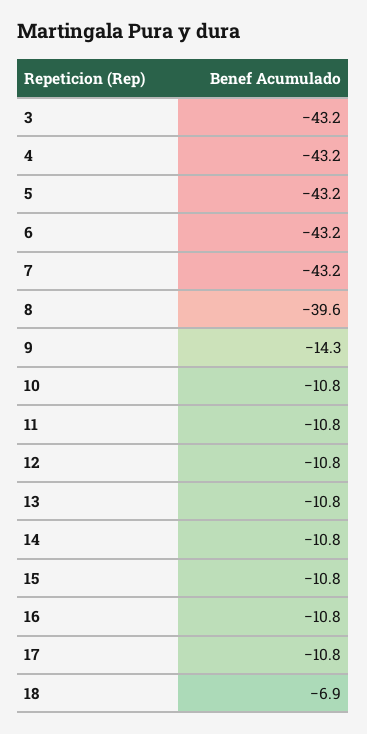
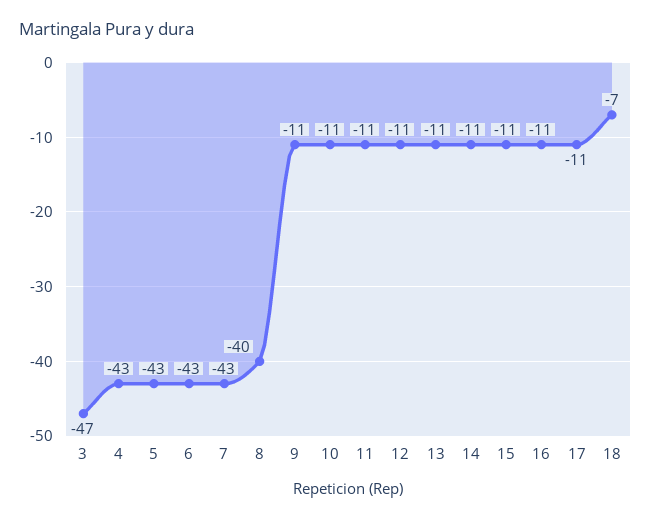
3: -43.2 -> -47
9: -14.3 -> -11

